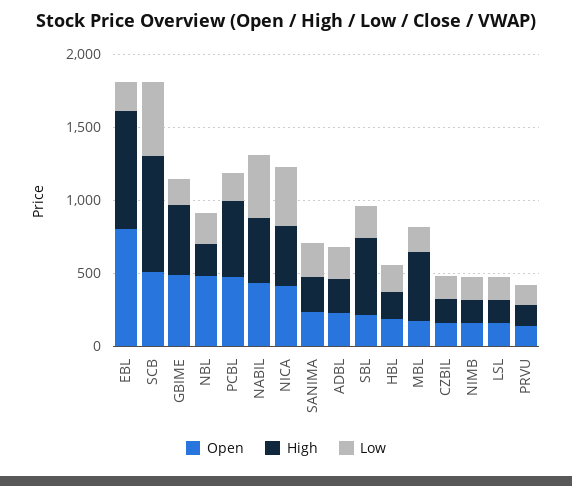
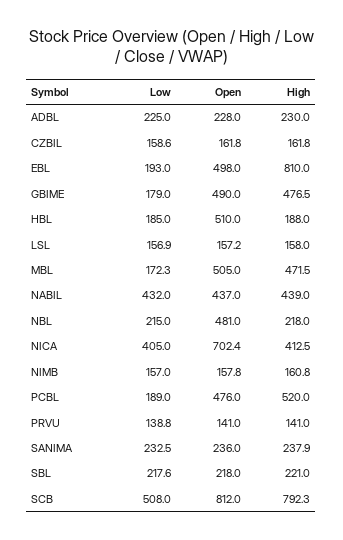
Open, EBL: 800 -> 498
Open, SCB: 500 -> 812
Open, NICA: 400 -> 702.4
High, SBL: 500 -> 221
Open, HBL: 200 -> 510
Open, MBL: 200 -> 505

